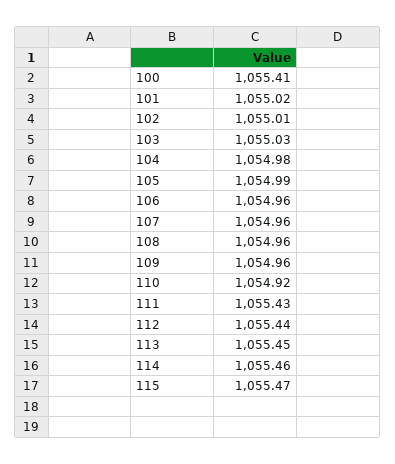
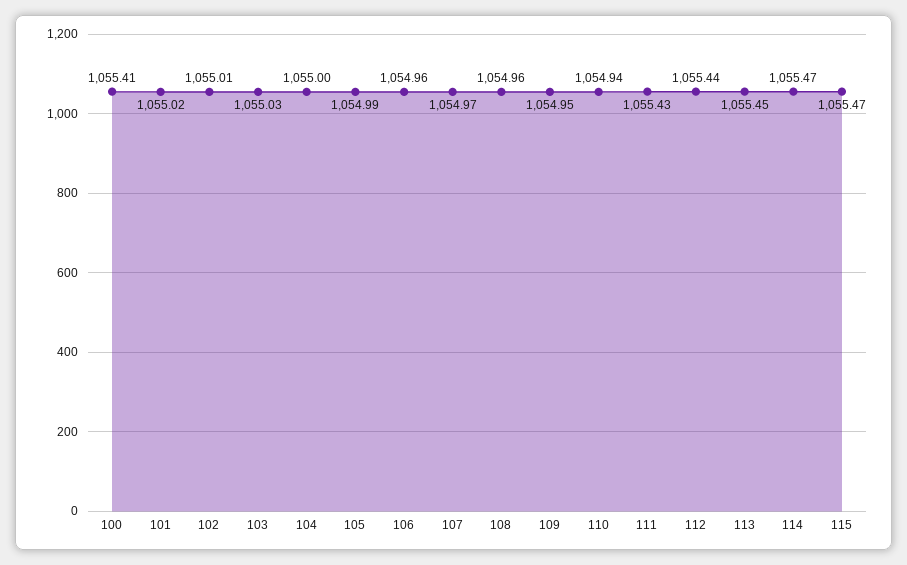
104: 1054.98 -> 1055
107: 1054.96 -> 1054.97
109: 1054.96 -> 1054.95
110: 1054.92 -> 1054.94
114: 1055.46 -> 1055.47

